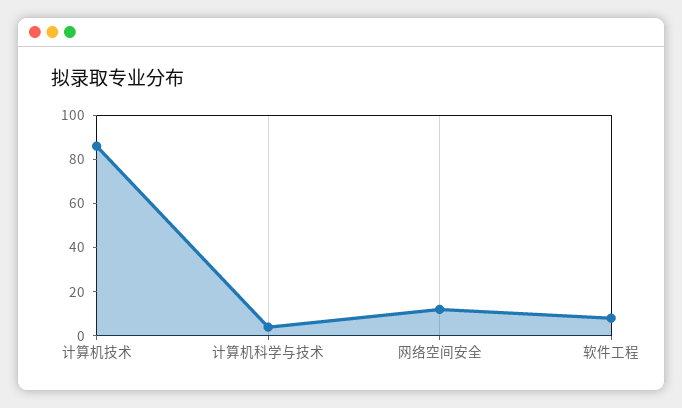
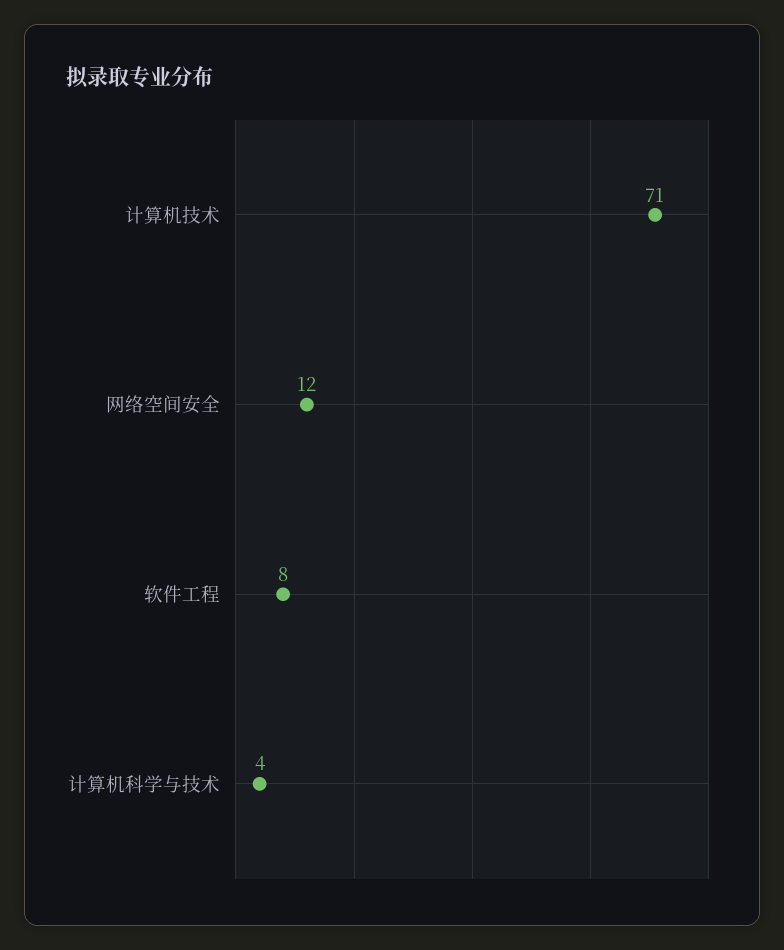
计算机技术: 85 -> 71

